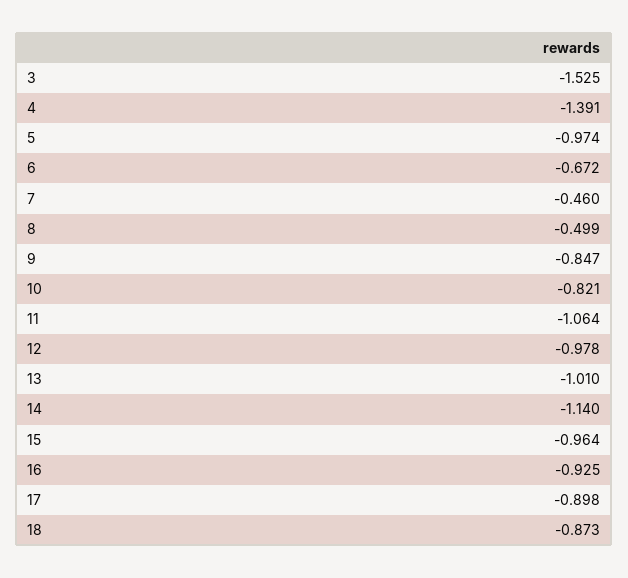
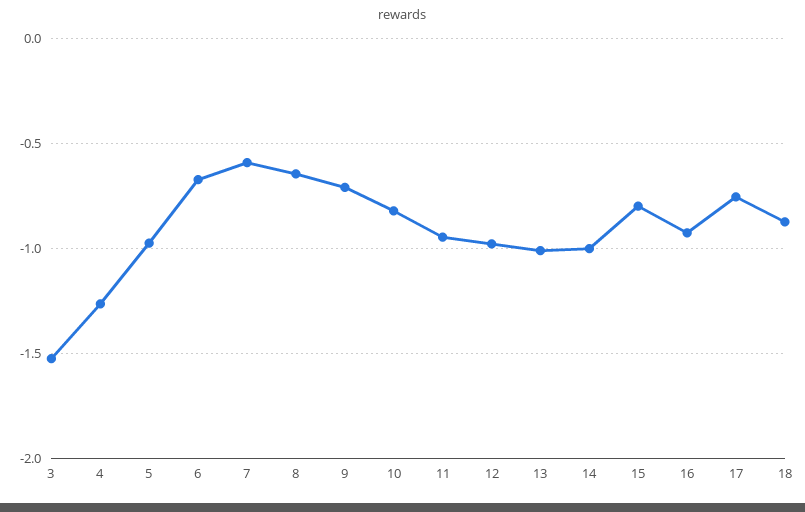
4: -1.391 -> -1.25
7: -0.46 -> -0.6
8: -0.499 -> -0.65
9: -0.847 -> -0.7
11: -1.064 -> -0.95
14: -1.14 -> -1
15: -0.964 -> -0.8
17: -0.898 -> -0.75

